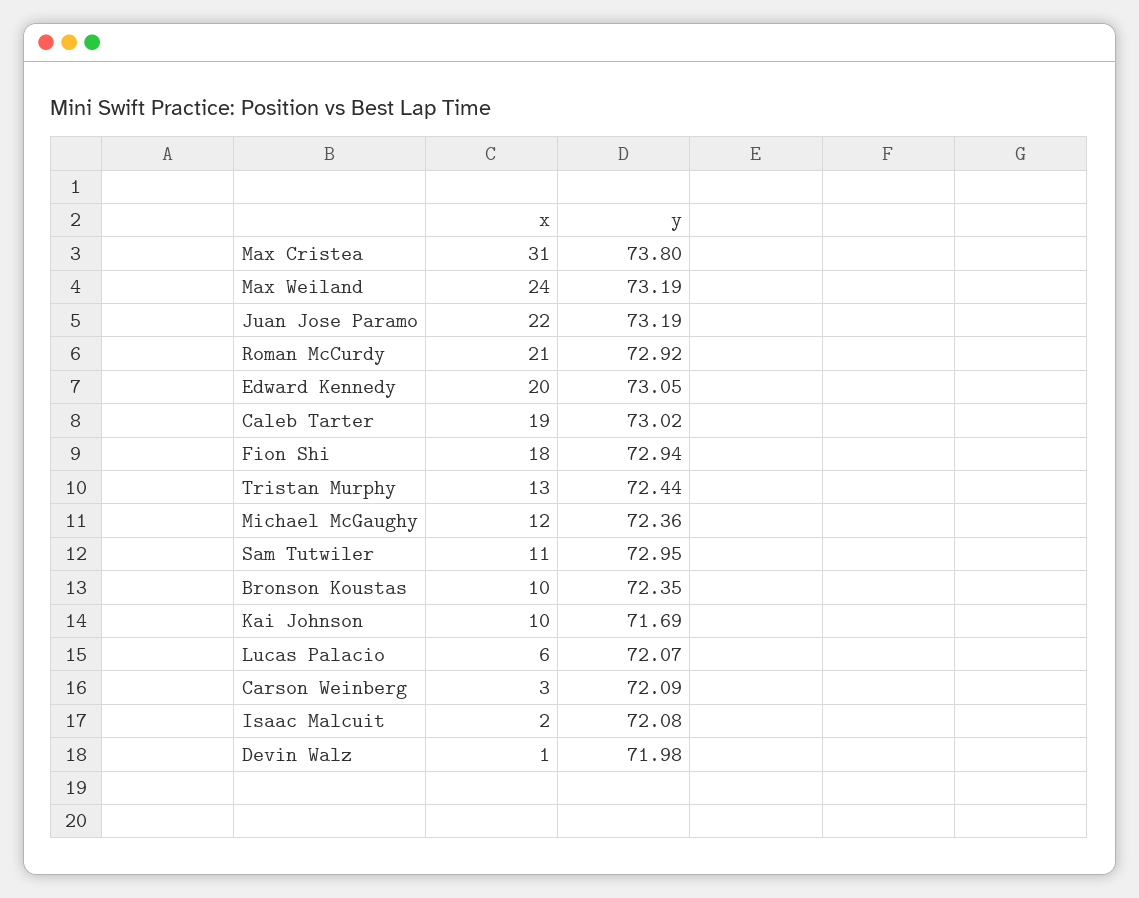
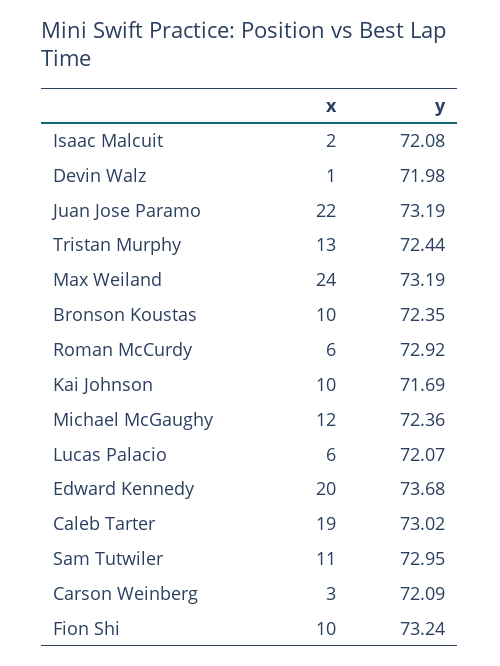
x, Max Cristea: 31 -> none
y, Max Cristea: 73.8 -> none
x, Roman McCurdy: 21 -> 6
y, Edward Kennedy: 73.05 -> 73.68
x, Fion Shi: 18 -> 10
y, Fion Shi: 72.94 -> 73.24

